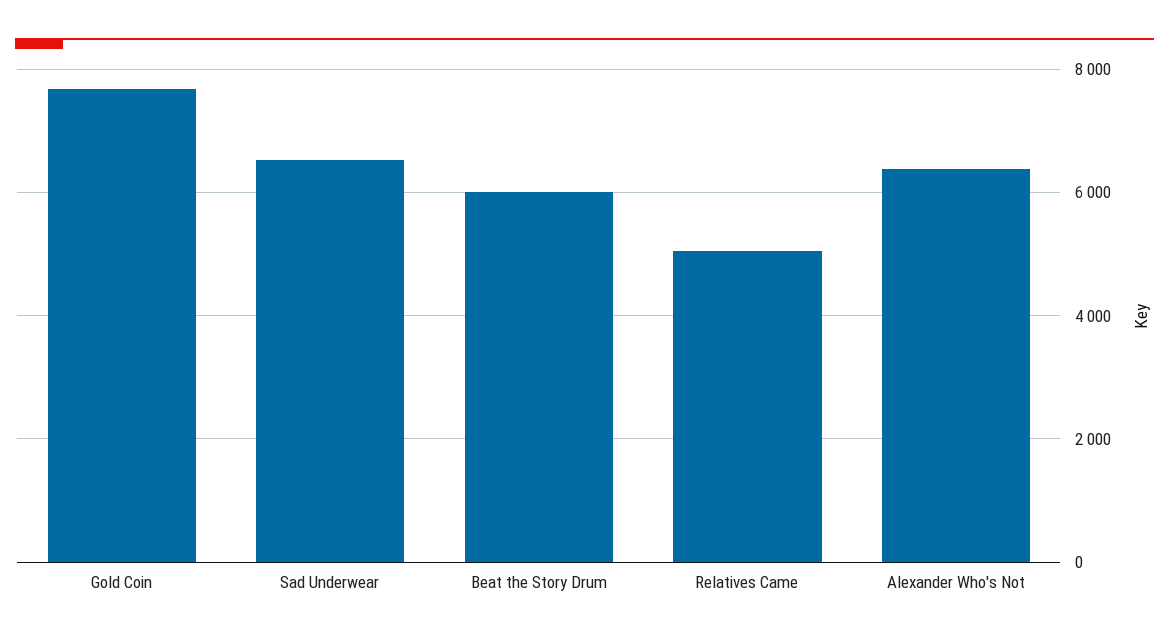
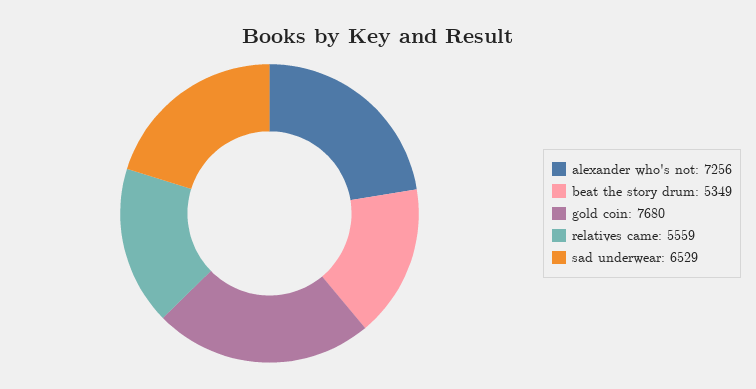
Beat the Story Drum: 6000 -> 5349
Relatives Came: 5000 -> 5559
Alexander Who's Not: 6400 -> 7256

